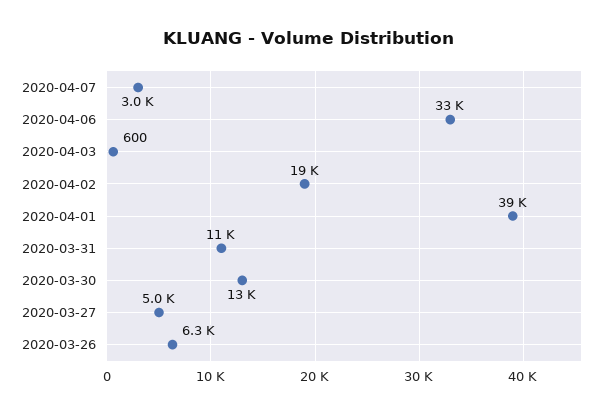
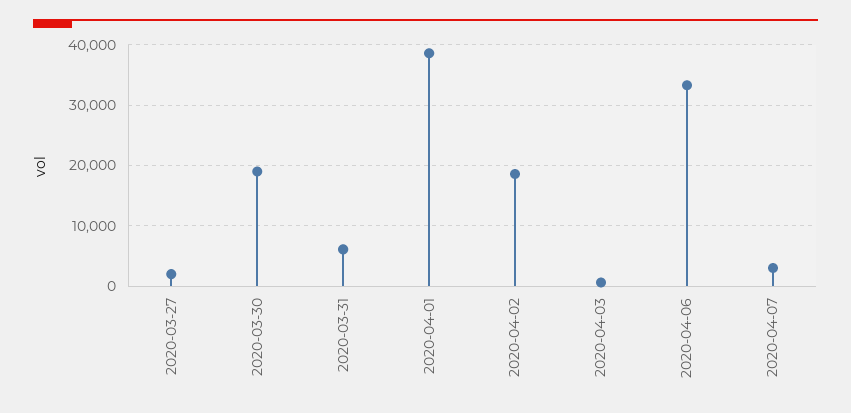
2020-03-31: 11000 -> 6000
2020-03-30: 13000 -> 19000
2020-03-27: 5000 -> 2000
2020-03-26: 6300 -> none

